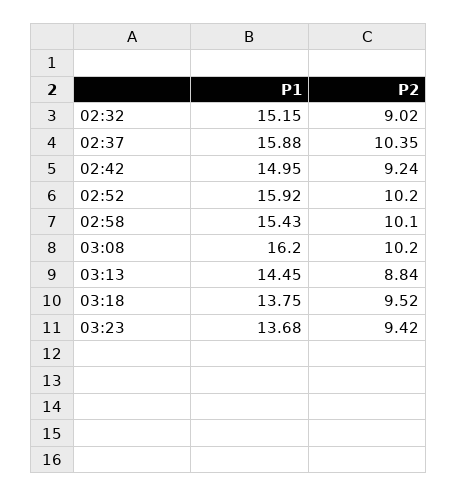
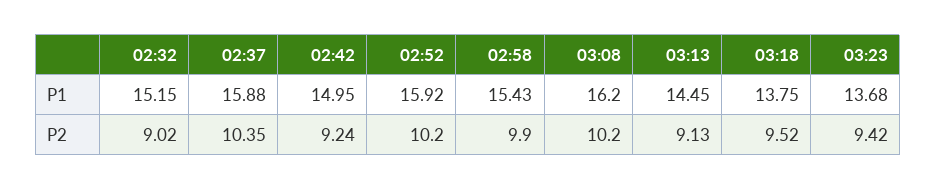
P2, 02:58: 10.1 -> 9.9
P2, 03:13: 8.84 -> 9.13

